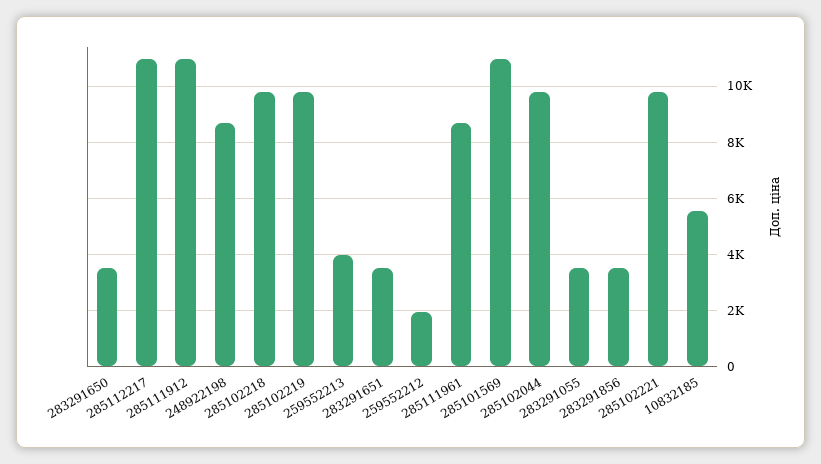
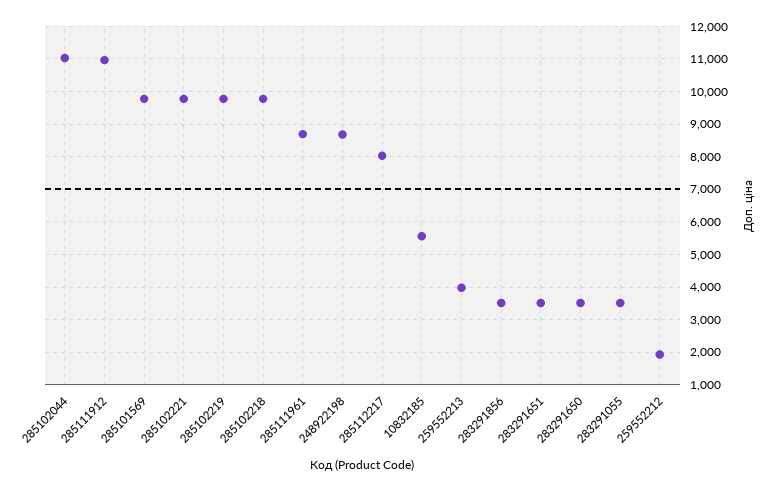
285112217: 11000 -> 8000
285101569: 11000 -> 9800
285102044: 9750 -> 11000

